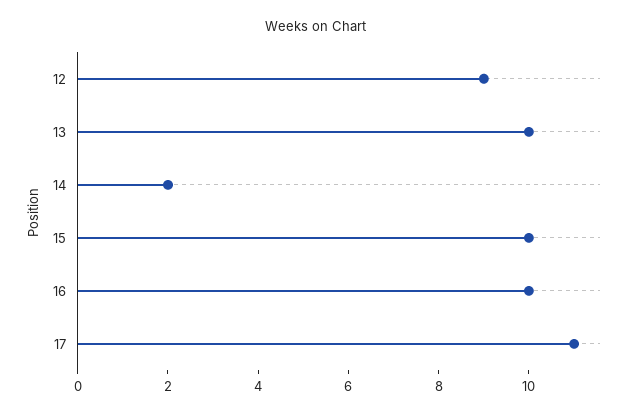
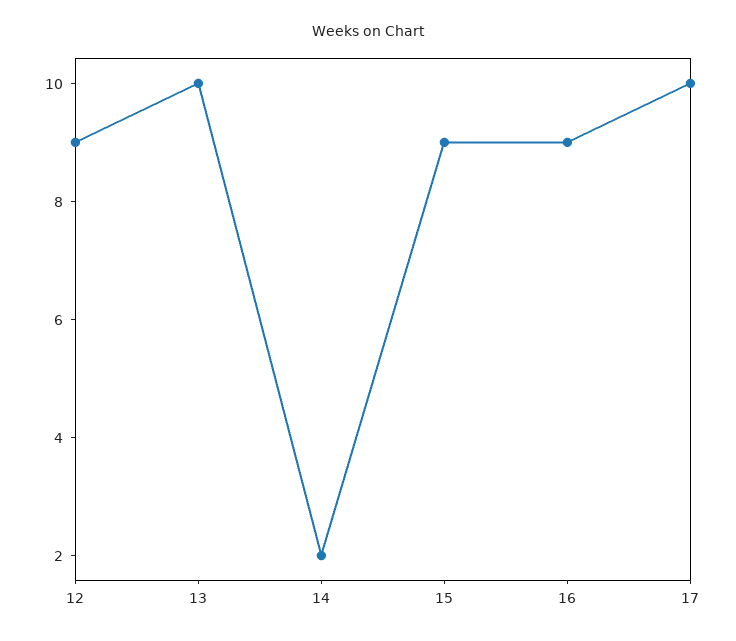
15: 10 -> 9
16: 10 -> 9
17: 11 -> 10

